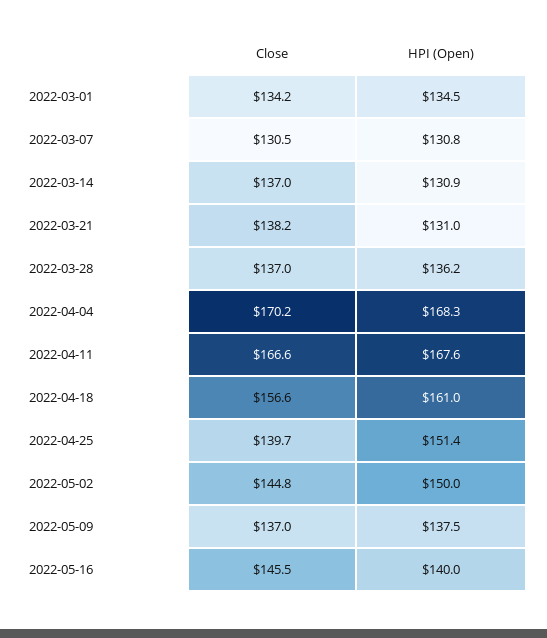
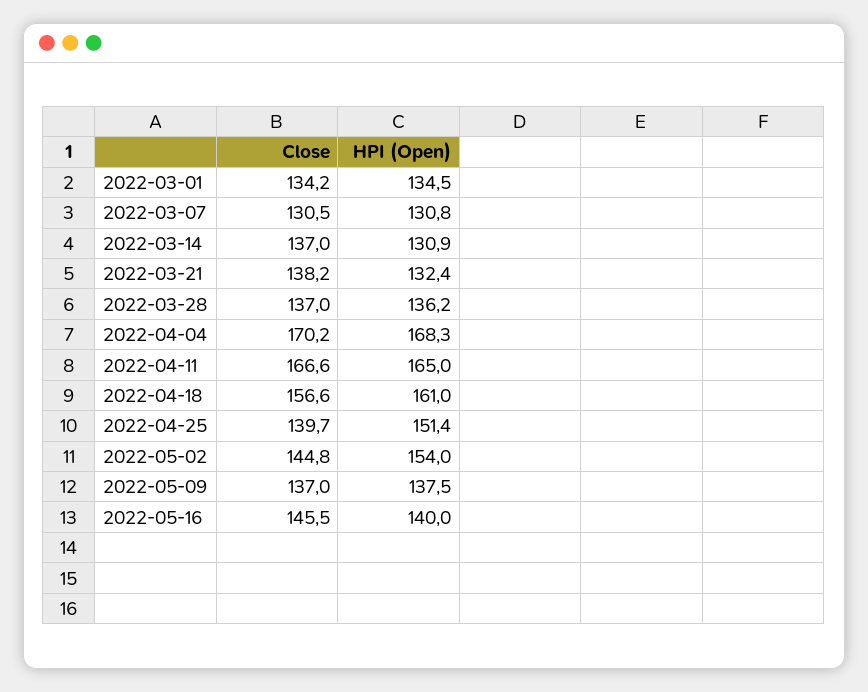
HPI (Open), 2022-03-21: 131 -> 132.4
HPI (Open), 2022-04-11: 167.6 -> 165
HPI (Open), 2022-05-02: 150 -> 154

